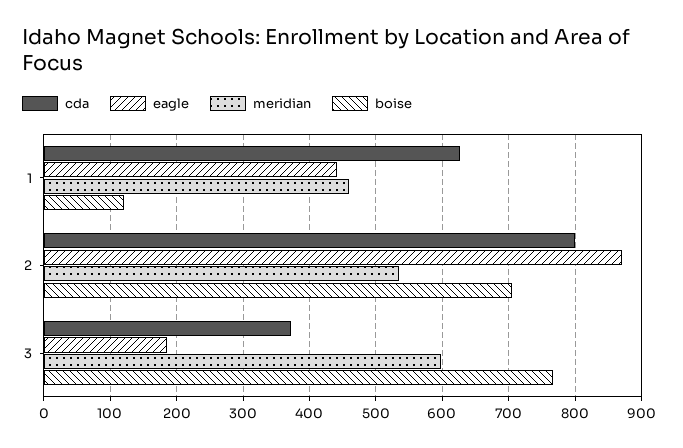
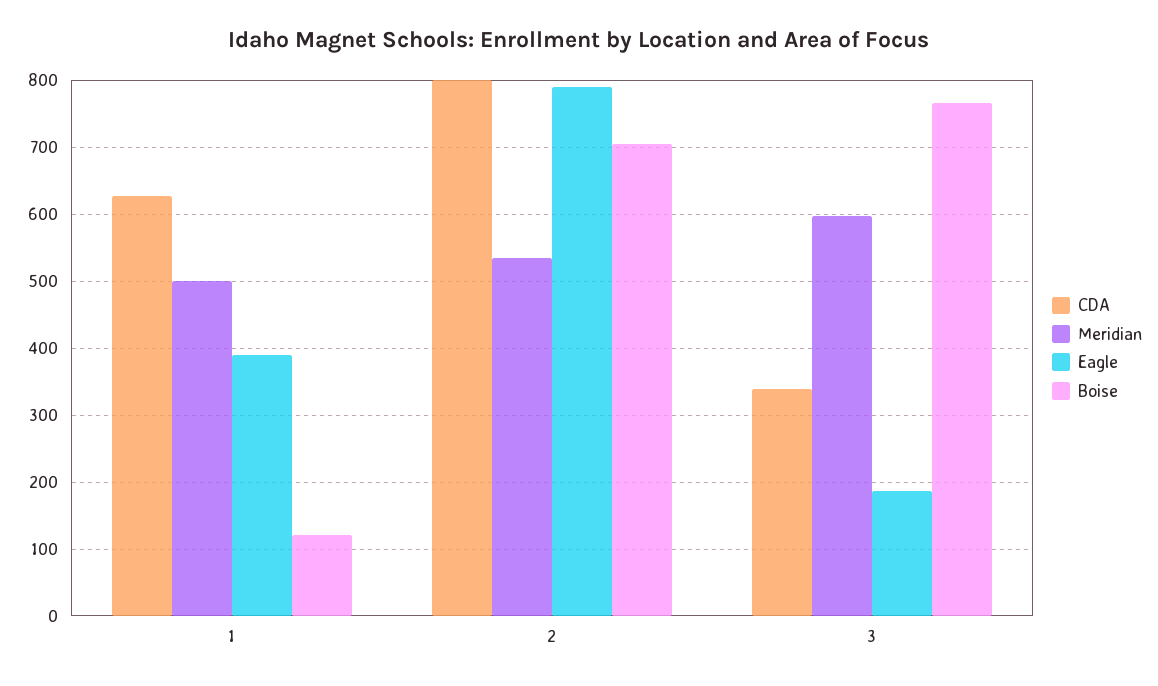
eagle, 1: 440 -> 390
meridian, 1: 460 -> 500
eagle, 2: 870 -> 790
cda, 3: 370 -> 340

